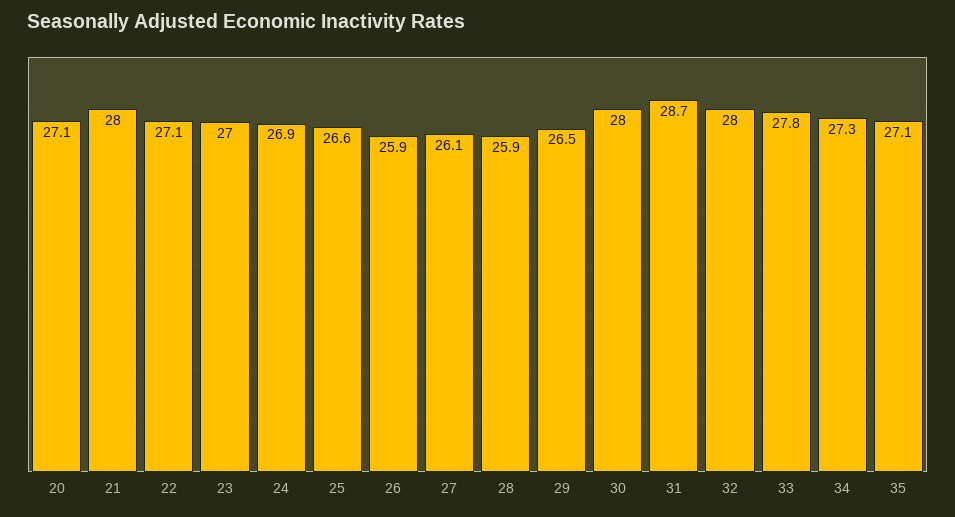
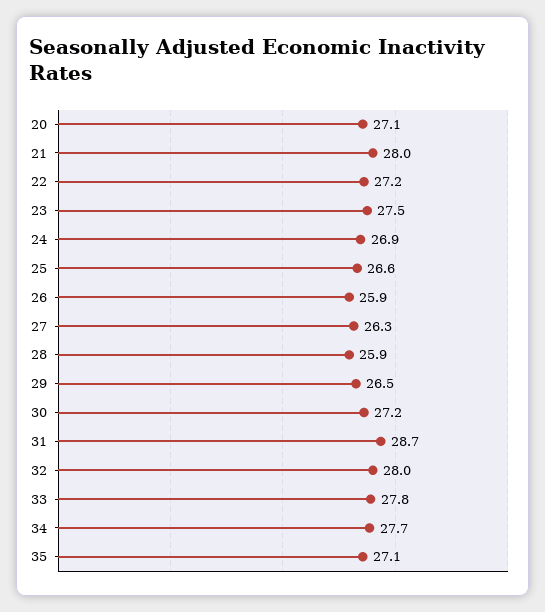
22: 27.1 -> 27.2
23: 27 -> 27.5
27: 26.1 -> 26.3
30: 28 -> 27.2
34: 27.3 -> 27.7

